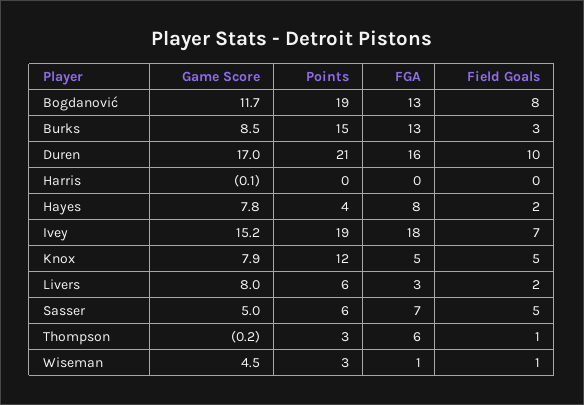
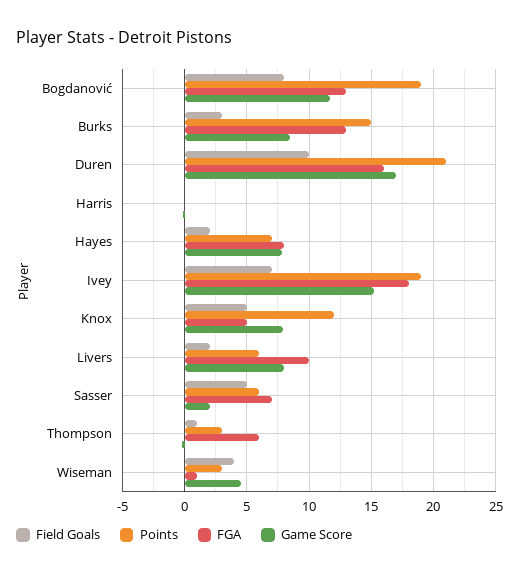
Points, Hayes: 4 -> 7
FGA, Livers: 3 -> 10
Game Score, Sasser: 5 -> 2
Field Goals, Wiseman: 1 -> 4

